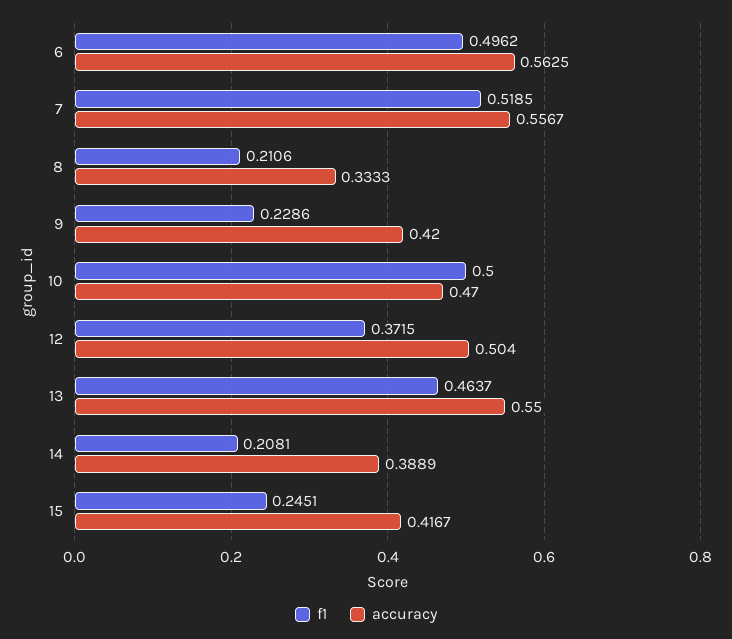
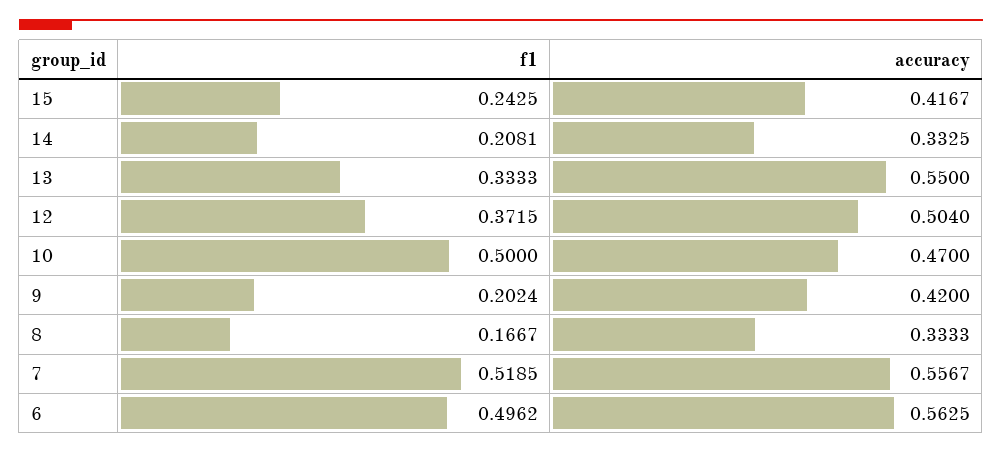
f1, 8: 0.2106 -> 0.1667
f1, 9: 0.2286 -> 0.2024
f1, 13: 0.4637 -> 0.3333
accuracy, 14: 0.3889 -> 0.3325
f1, 15: 0.2451 -> 0.2425

